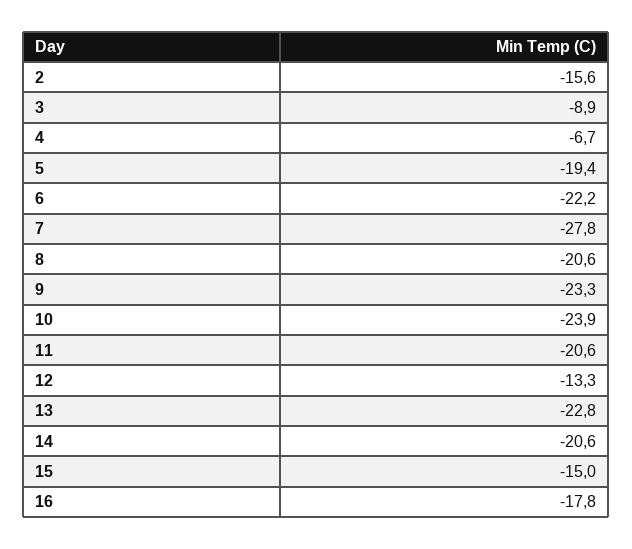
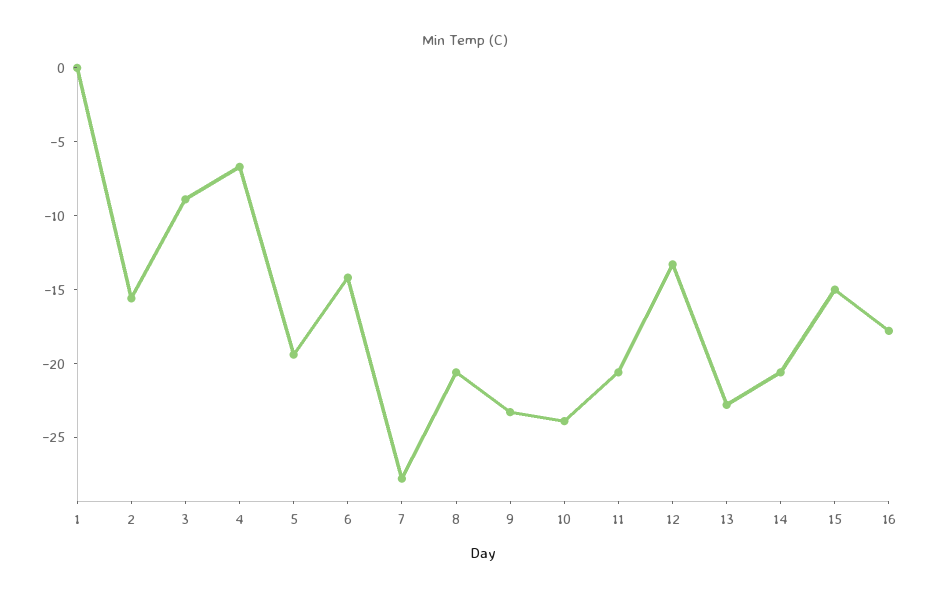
6: -22.2 -> -14
1: none -> 0

